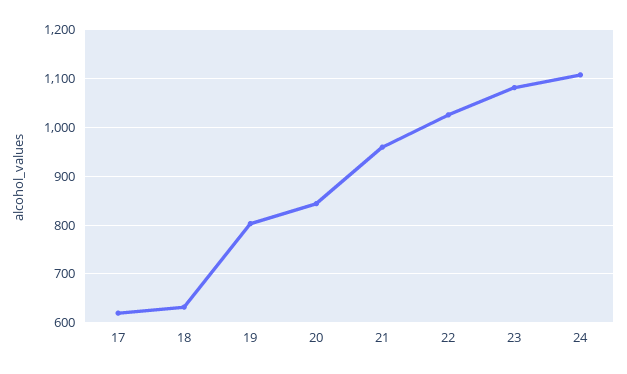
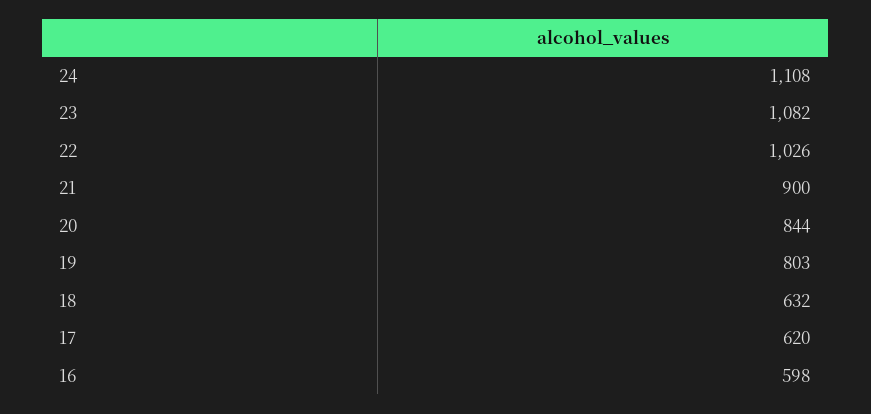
21: 960 -> 900
16: none -> 598

